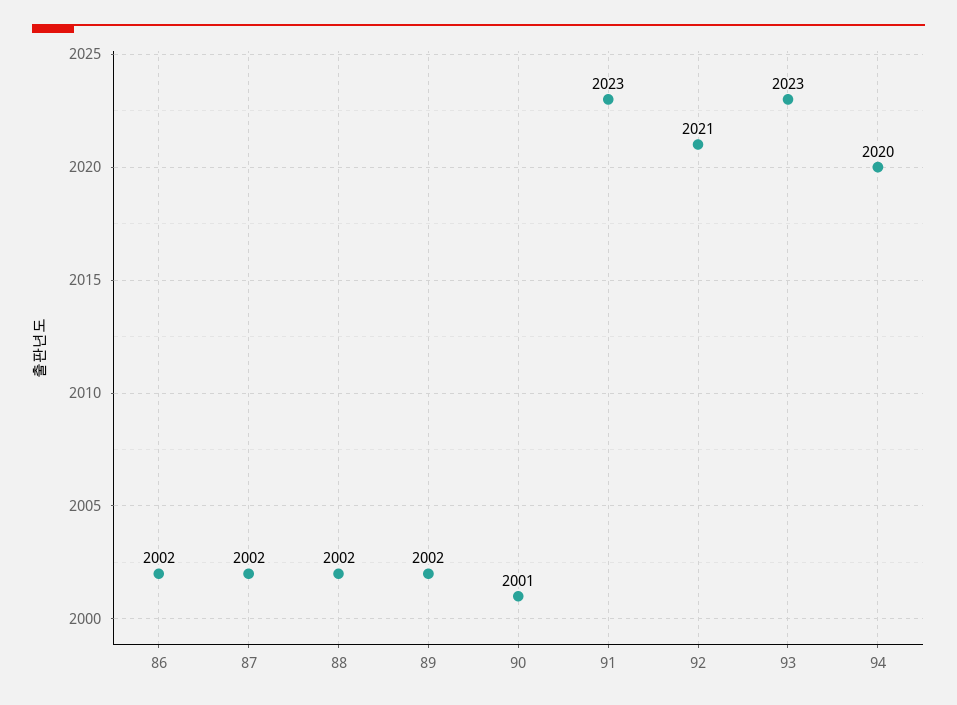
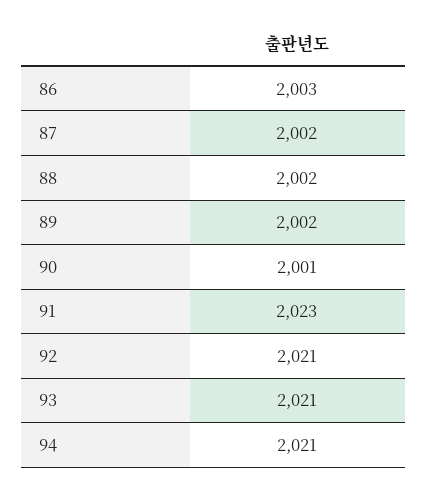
86: 2002 -> 2003
93: 2023 -> 2021
94: 2020 -> 2021

